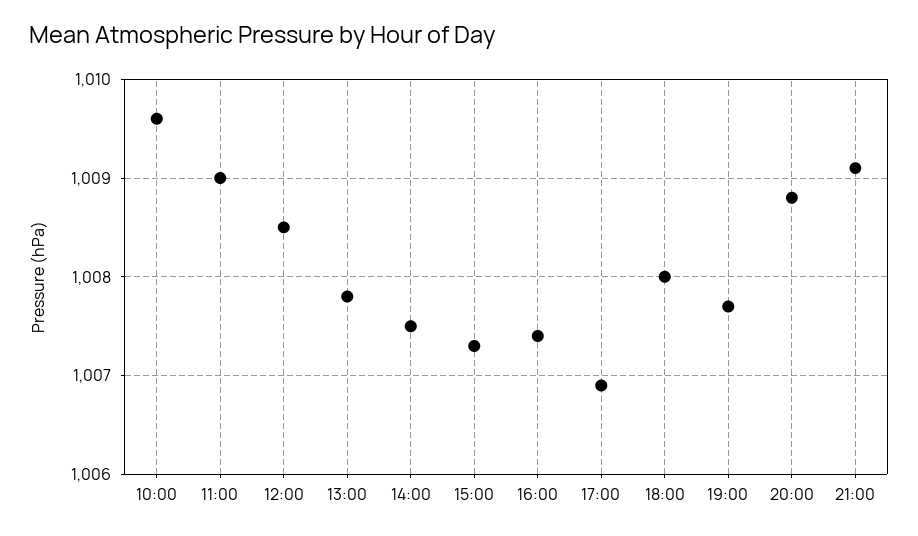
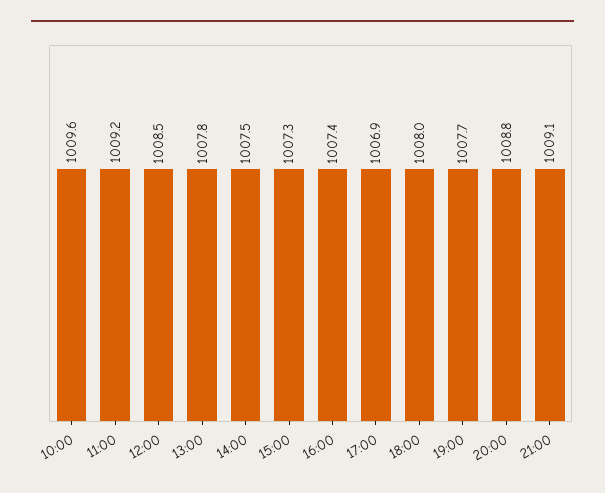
11:00: 1009 -> 1009.2

